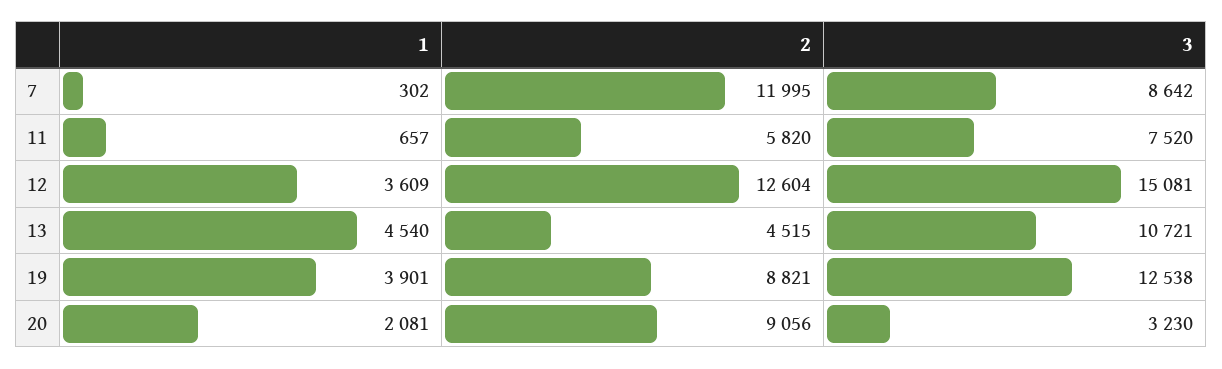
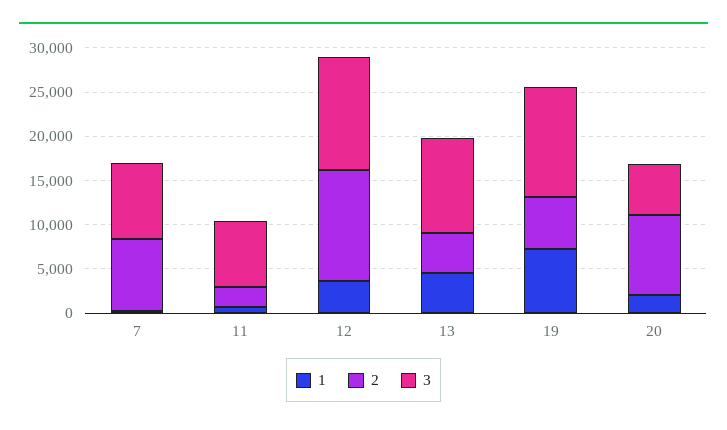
2, 7: 11995 -> 8000
2, 11: 5820 -> 2000
3, 12: 15081 -> 13000
1, 19: 3901 -> 7000
2, 19: 8821 -> 6000
3, 20: 3230 -> 6000

